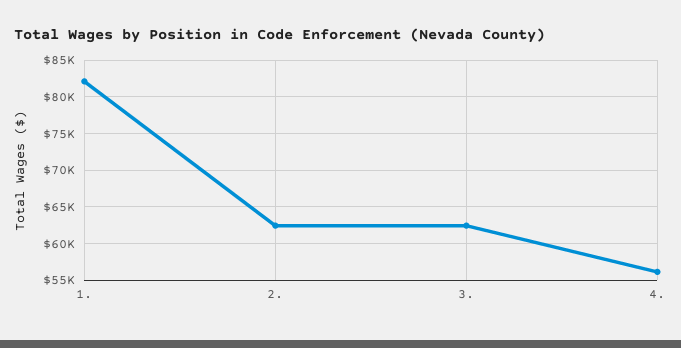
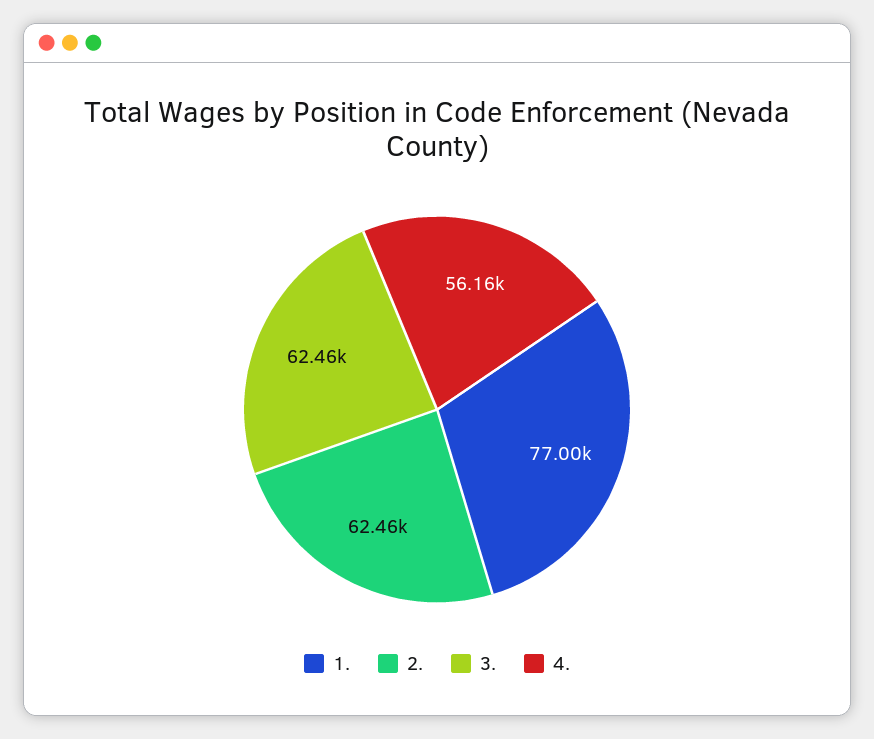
1.: 82000 -> 77000

